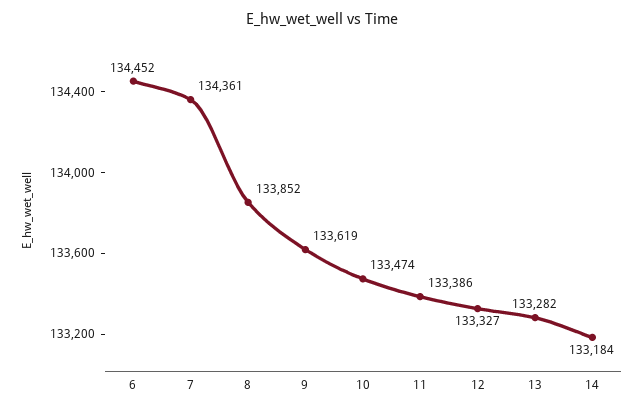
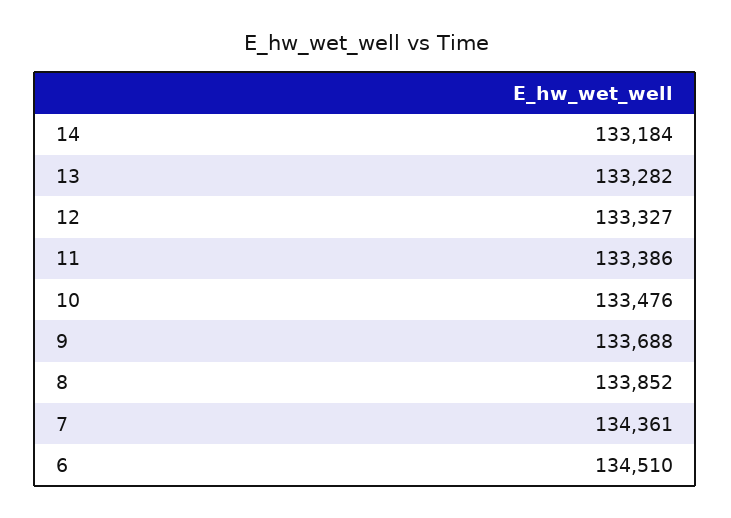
6: 134452 -> 134510
9: 133619 -> 133688
10: 133474 -> 133476

